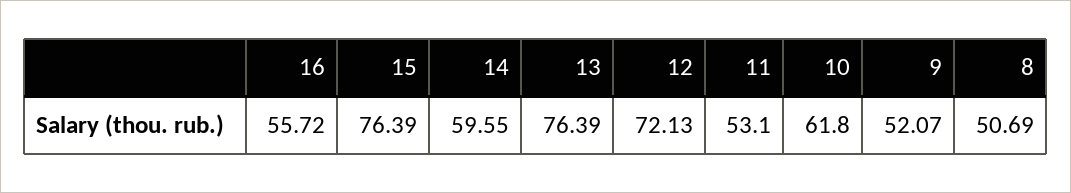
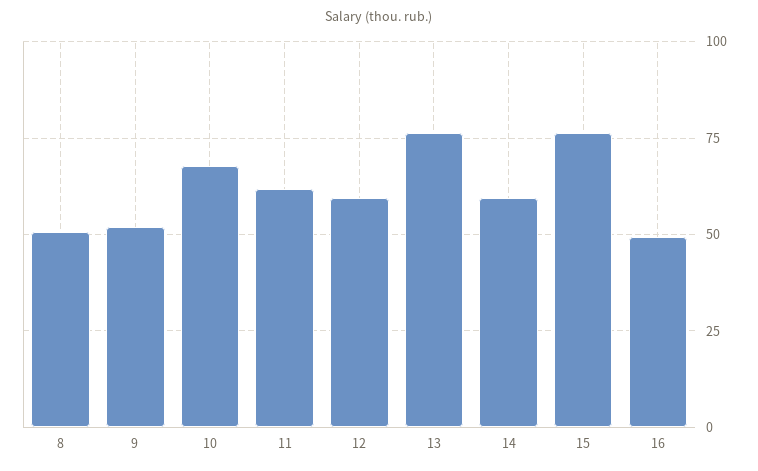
16: 55.72 -> 50
12: 72.13 -> 60
11: 53.1 -> 62.5
10: 61.8 -> 67.5

